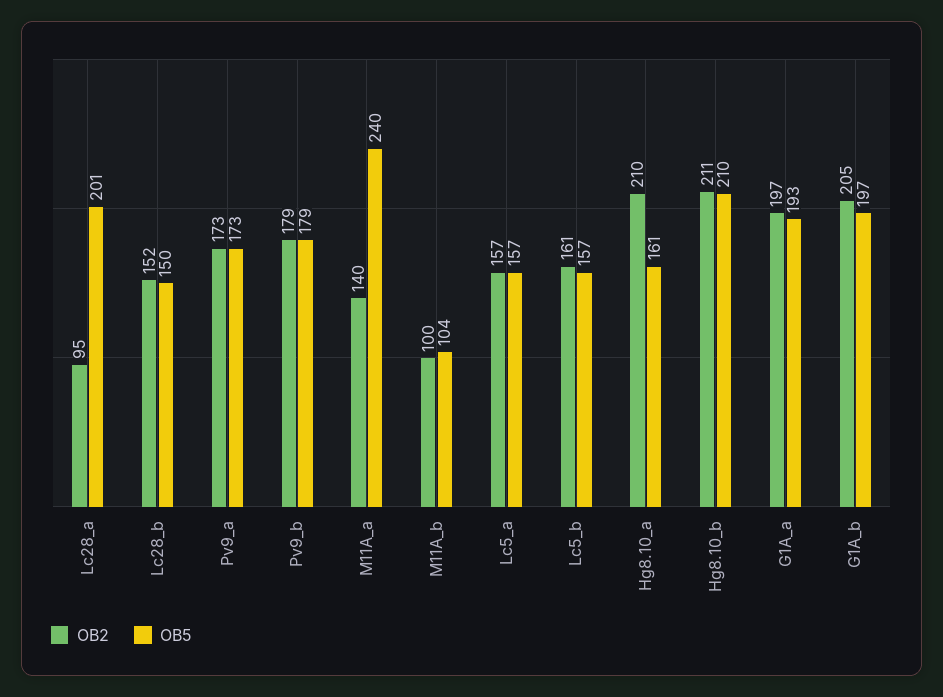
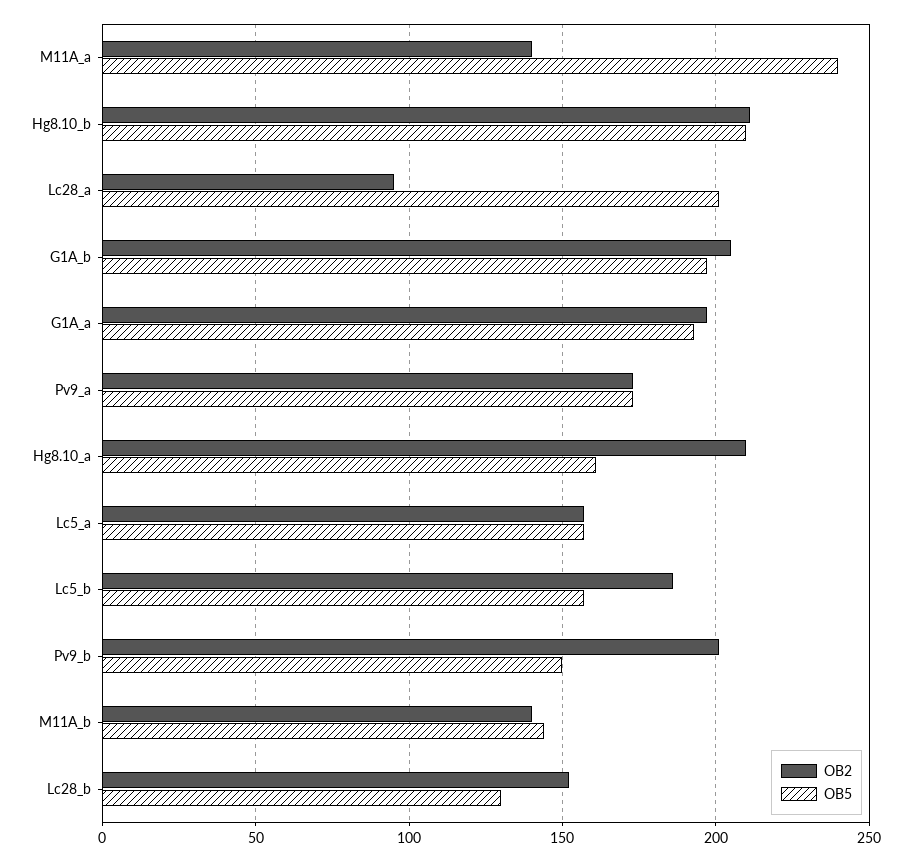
OB5, Lc28_b: 150 -> 130
OB2, Pv9_b: 179 -> 200
OB5, Pv9_b: 179 -> 150
OB2, M11A_b: 100 -> 140
OB5, M11A_b: 104 -> 145
OB2, Lc5_b: 161 -> 185

